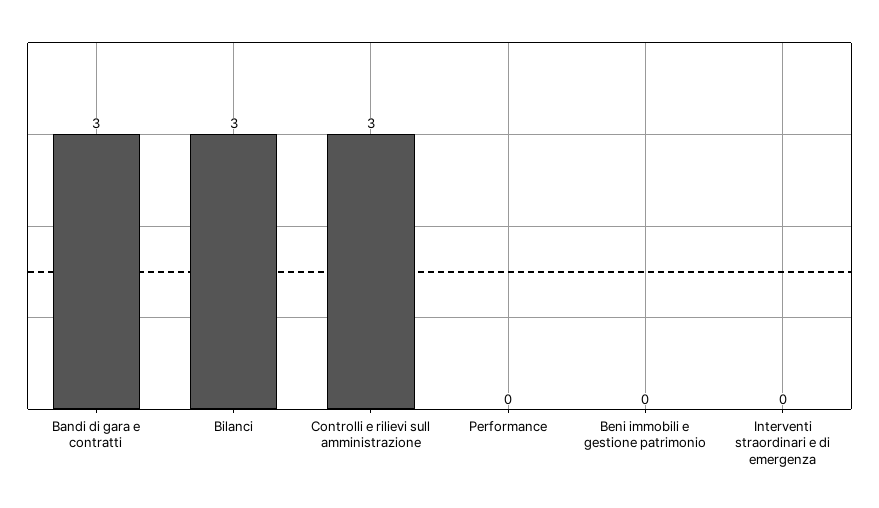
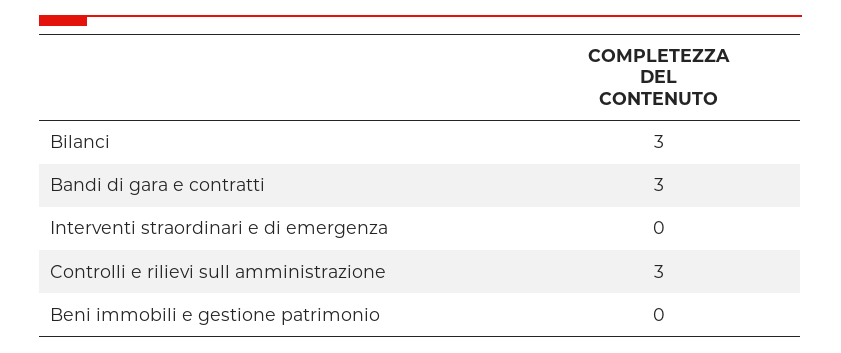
Performance: 0 -> none

